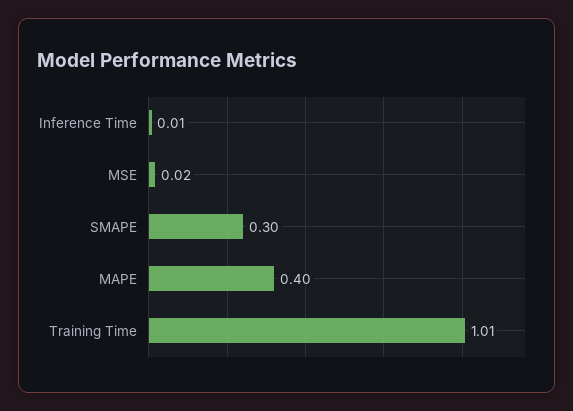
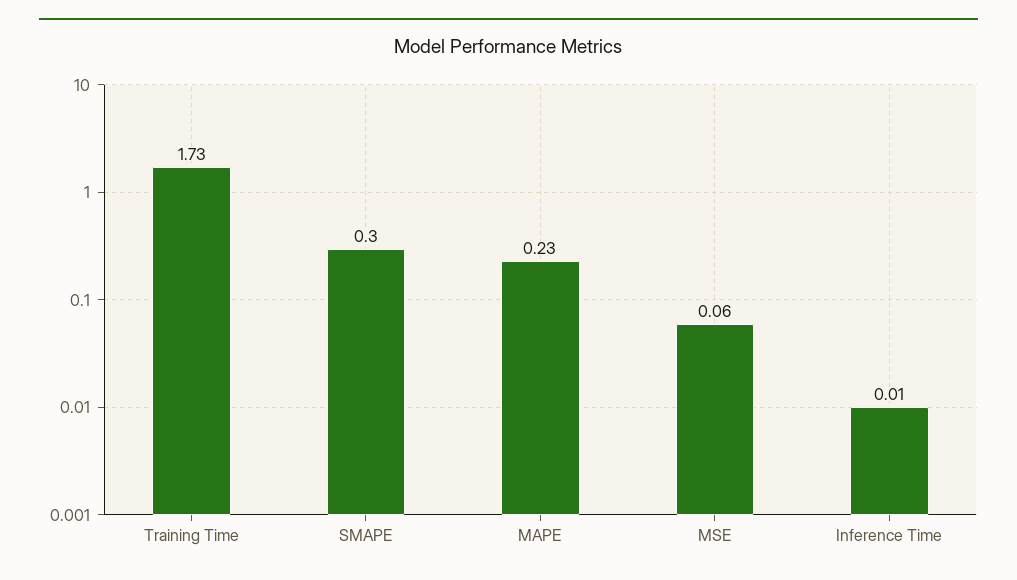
MSE: 0.02 -> 0.06
MAPE: 0.4 -> 0.23
Training Time: 1.01 -> 1.73

